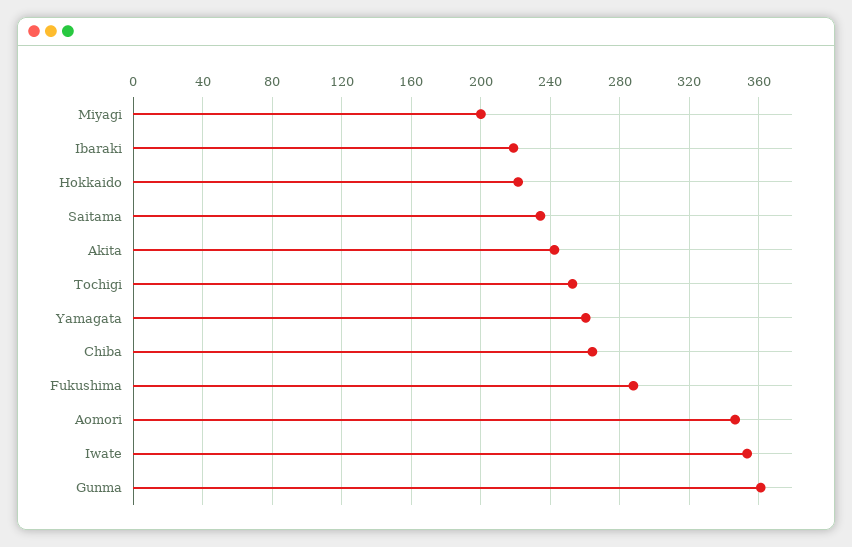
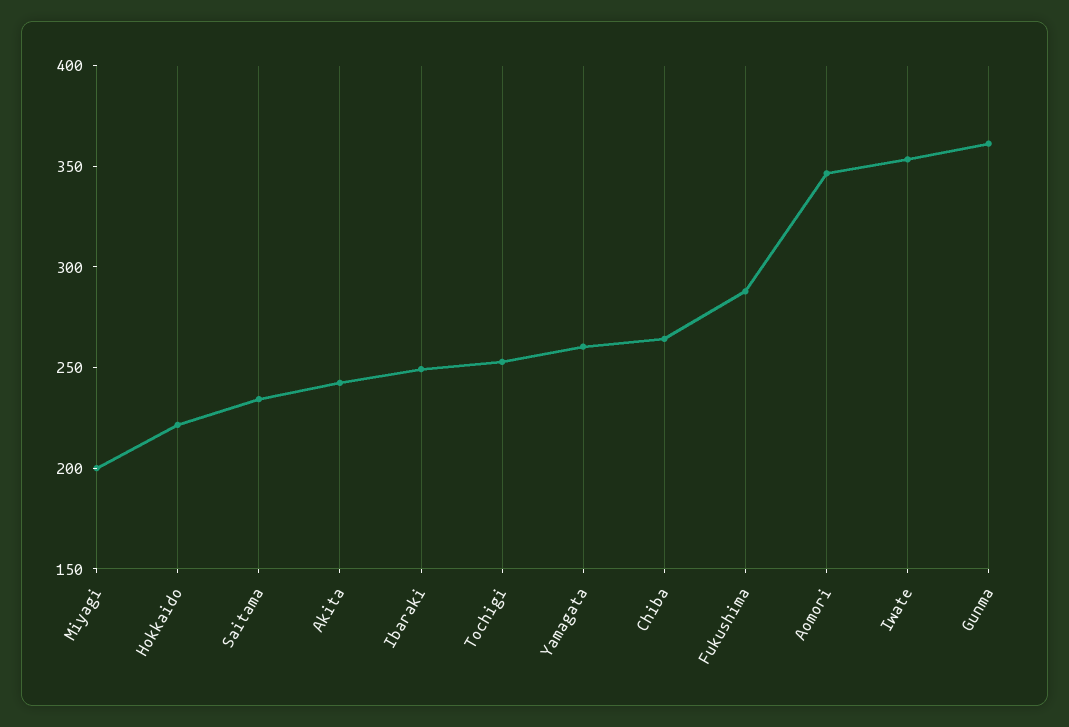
Ibaraki: 220 -> 250

